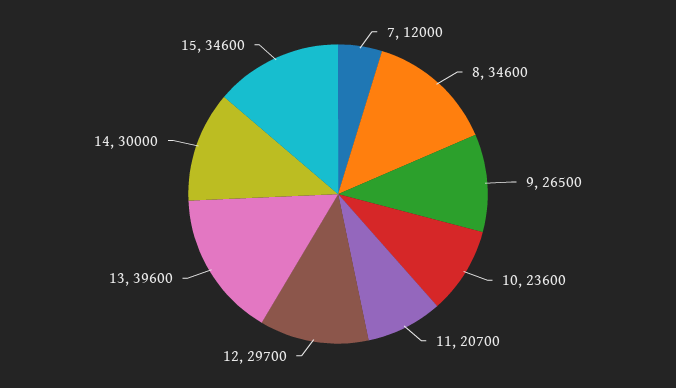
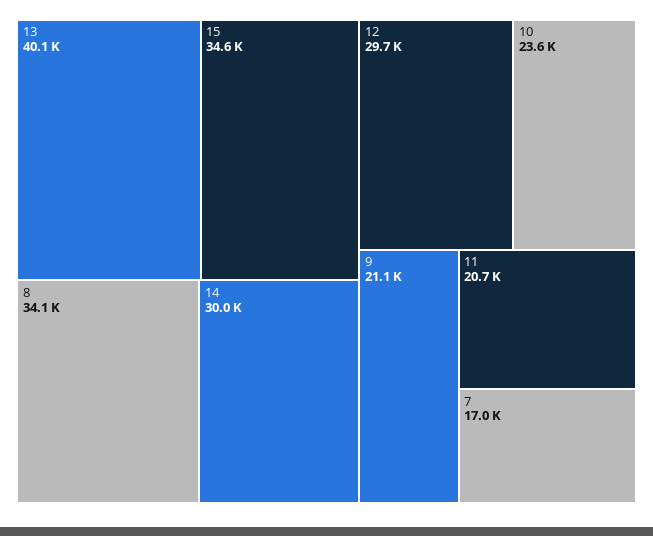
7: 12000 -> 17000
8: 34600 -> 34100
9: 26500 -> 21100
13: 39600 -> 40100

